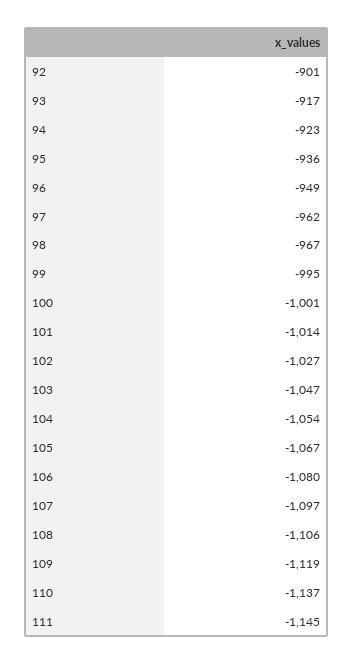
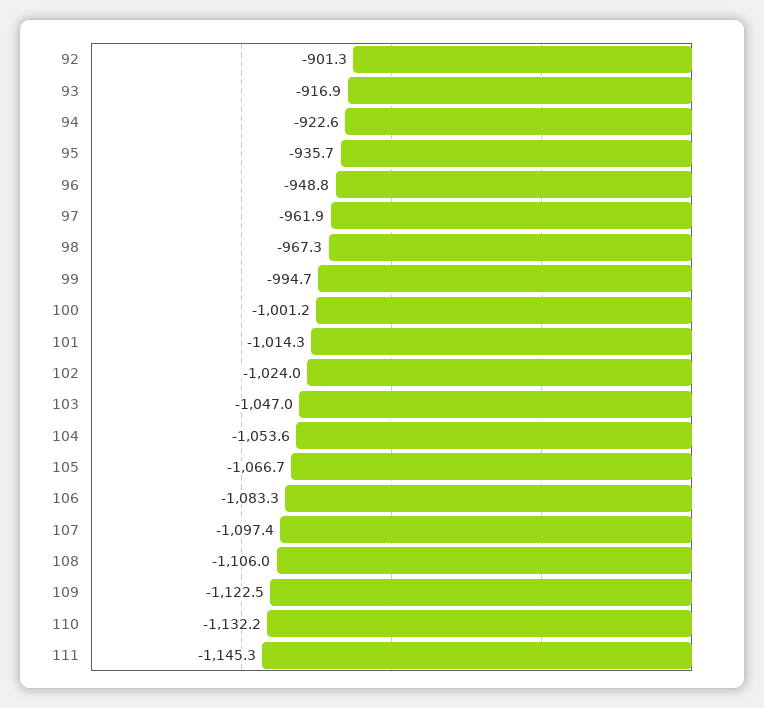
102: -1027 -> -1024
106: -1080 -> -1083.3
109: -1119 -> -1122.5
110: -1137 -> -1132.2

